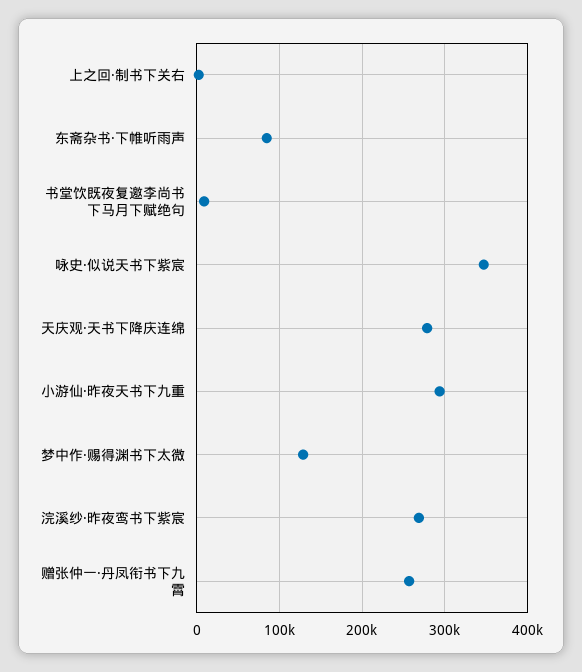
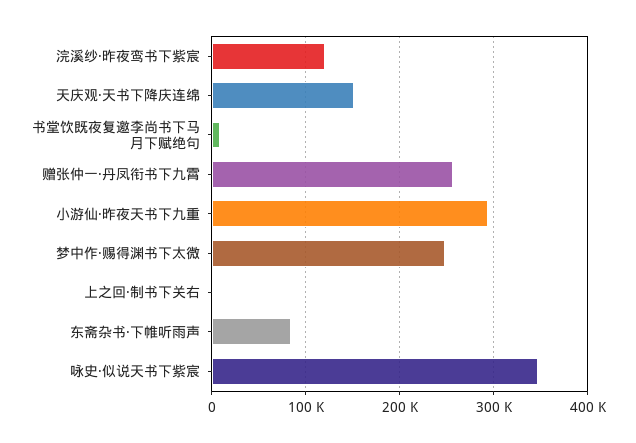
天庆观·天书下降庆连绵: 280000 -> 150000
梦中作·赐得渊书下太微: 130000 -> 250000
浣溪纱·昨夜鸾书下紫宸: 270000 -> 120000

